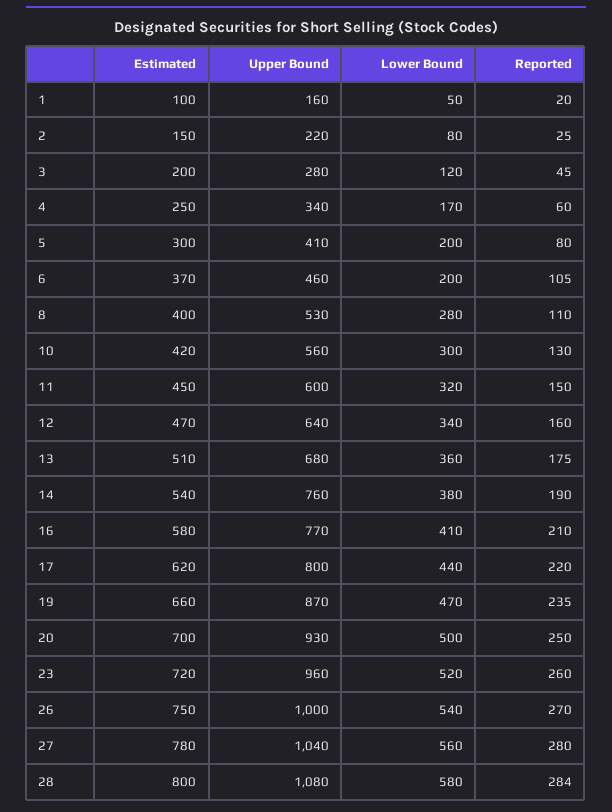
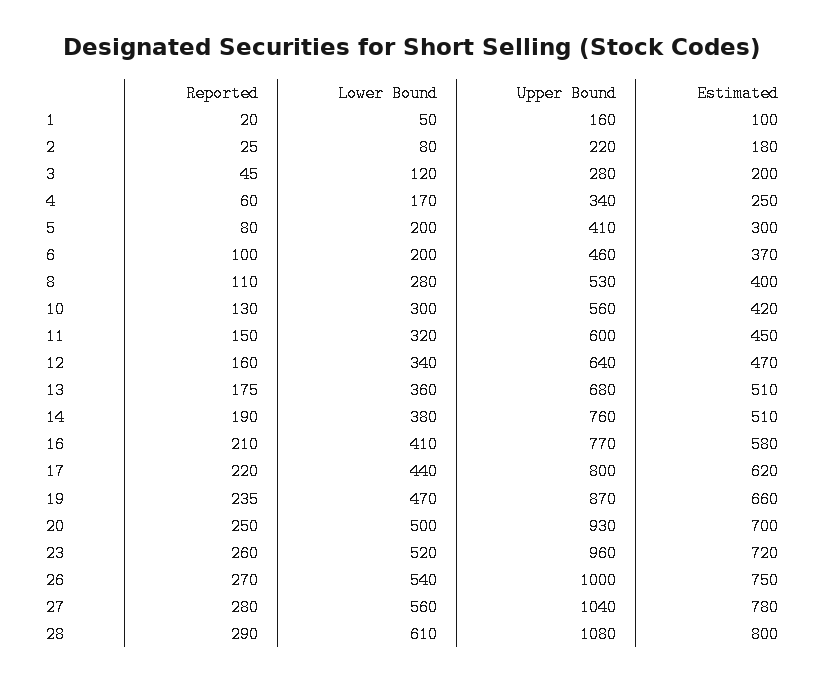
Estimated, 2: 150 -> 180
Reported, 6: 105 -> 100
Estimated, 14: 540 -> 510
Lower Bound, 28: 580 -> 610
Reported, 28: 284 -> 290

